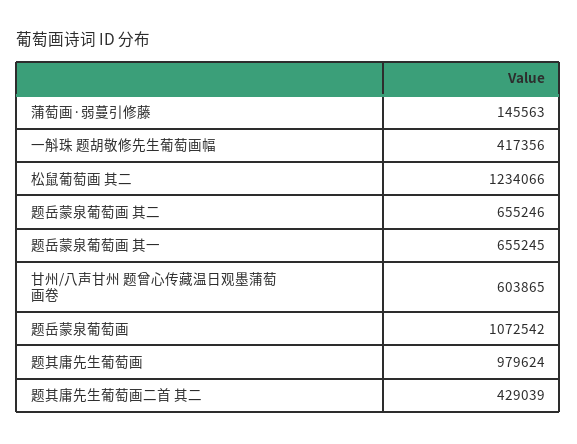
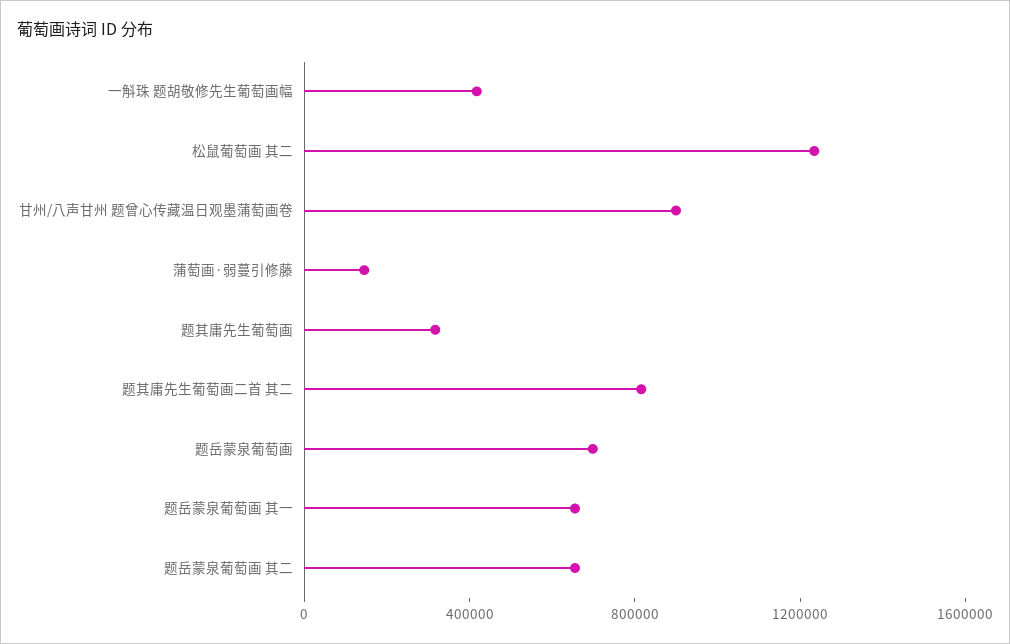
甘州/八声甘州 题曾心传藏温日观墨蒲萄画卷: 603865 -> 900000
题岳蒙泉葡萄画: 1072542 -> 700000
题其庸先生葡萄画: 979624 -> 300000
题其庸先生葡萄画二首 其二: 429039 -> 800000

